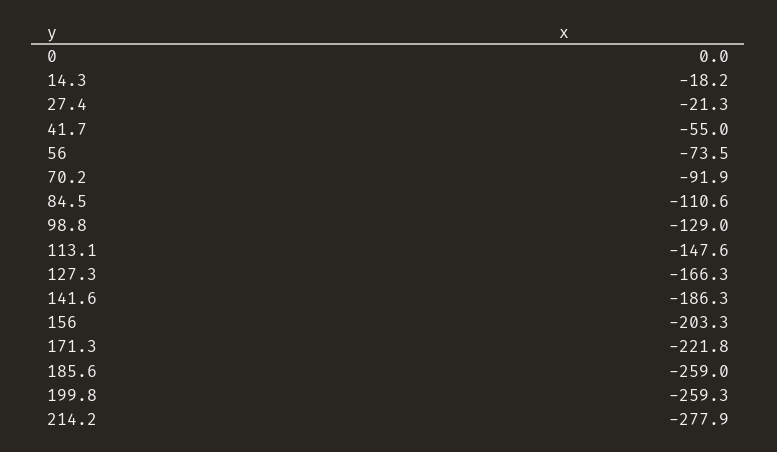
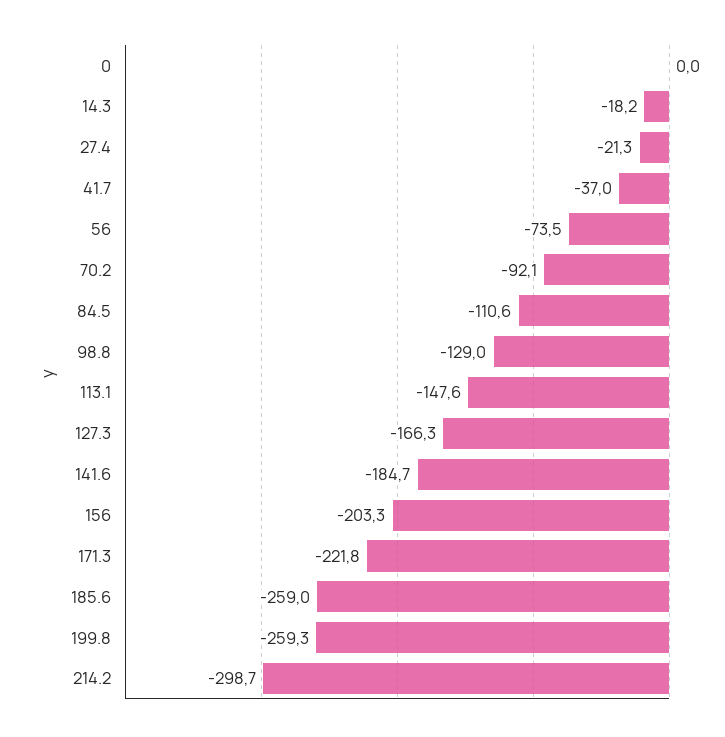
41.7: -55 -> -37
70.2: -91.9 -> -92.1
141.6: -186.3 -> -184.7
214.2: -277.9 -> -298.7

